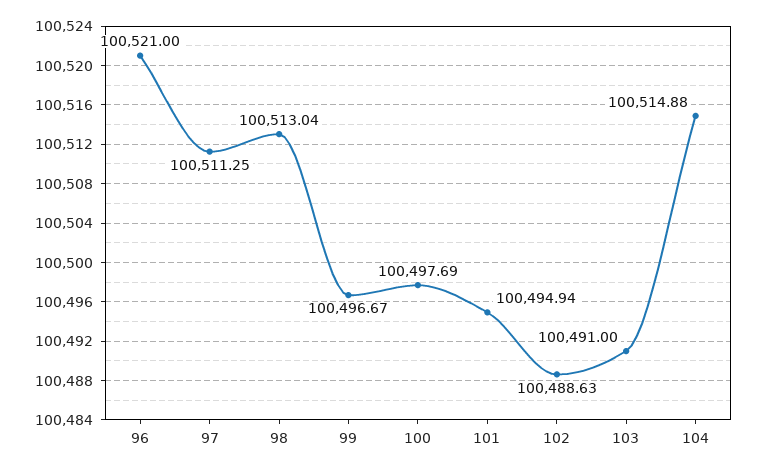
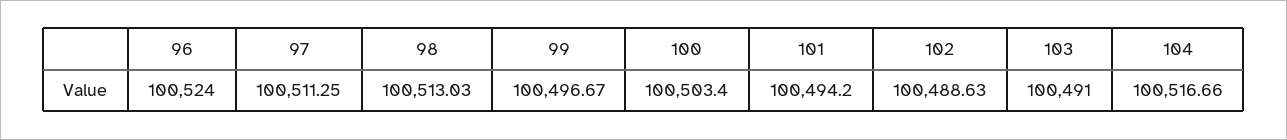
96: 100521 -> 100524
98: 100513.04 -> 100513.03
100: 100497.69 -> 100503.4
101: 100494.94 -> 100494.2
104: 100514.88 -> 100516.66

